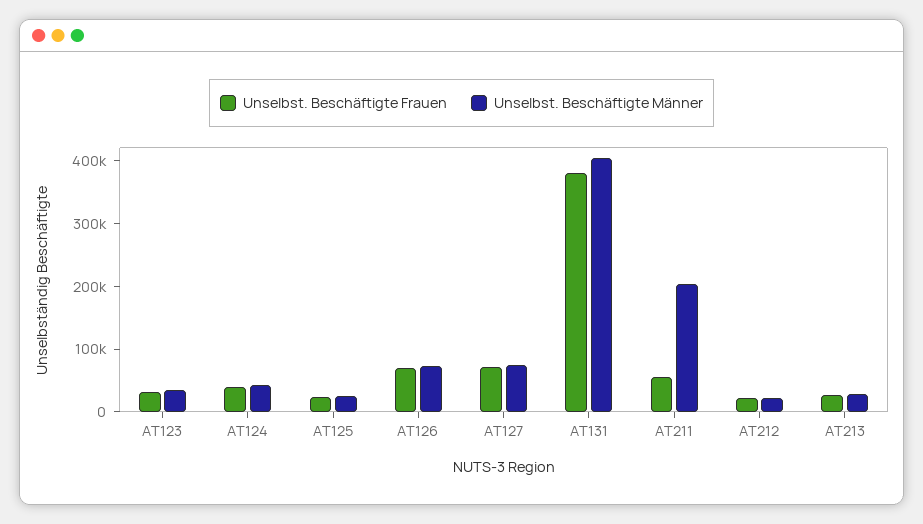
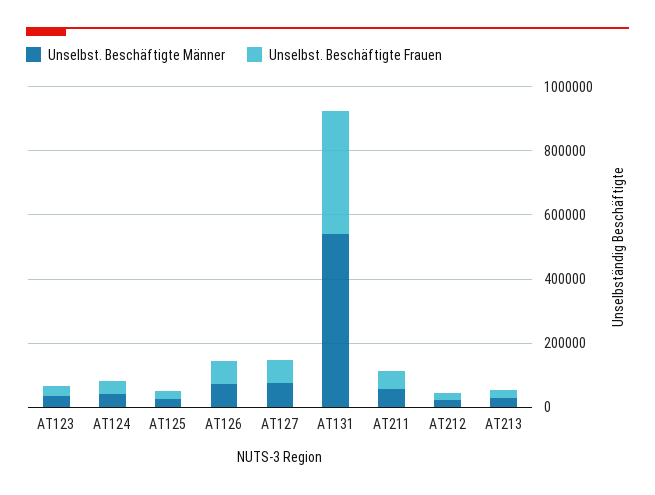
Unselbst. Beschäftigte Männer, AT131: 400000 -> 550000
Unselbst. Beschäftigte Männer, AT211: 200000 -> 50000

